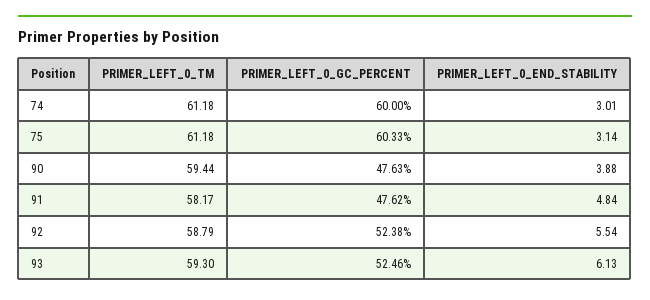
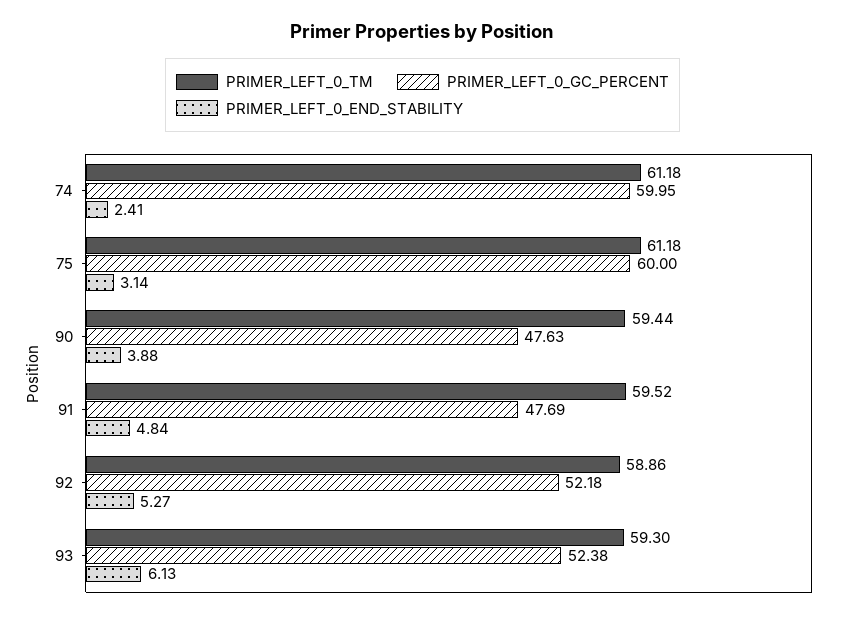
PRIMER_LEFT_0_GC_PERCENT, 74: 60 -> 59.95
PRIMER_LEFT_0_END_STABILITY, 74: 3.01 -> 2.41
PRIMER_LEFT_0_GC_PERCENT, 75: 60.33 -> 60
PRIMER_LEFT_0_TM, 91: 58.17 -> 59.52
PRIMER_LEFT_0_GC_PERCENT, 91: 47.62 -> 47.69
PRIMER_LEFT_0_TM, 92: 58.79 -> 58.86
PRIMER_LEFT_0_GC_PERCENT, 92: 52.38 -> 52.18
PRIMER_LEFT_0_END_STABILITY, 92: 5.54 -> 5.27
PRIMER_LEFT_0_GC_PERCENT, 93: 52.46 -> 52.38

